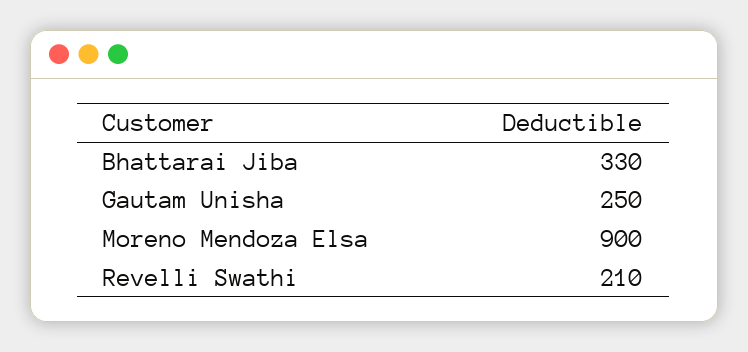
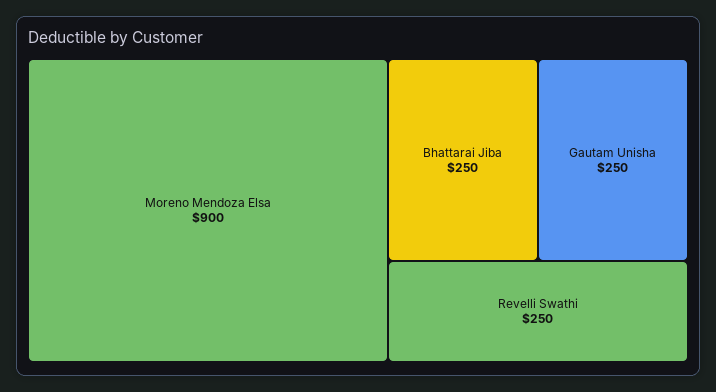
Bhattarai Jiba: 330 -> 250
Revelli Swathi: 210 -> 250

